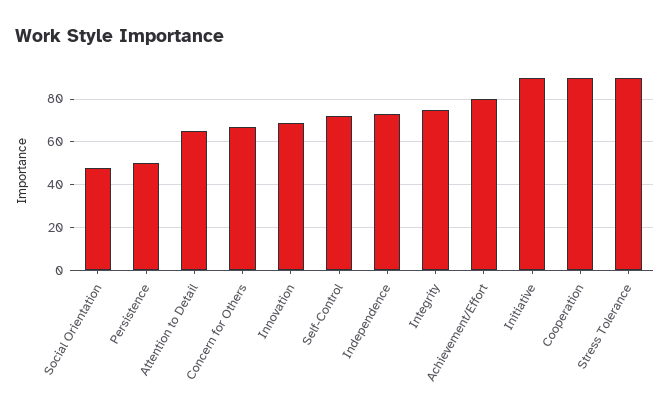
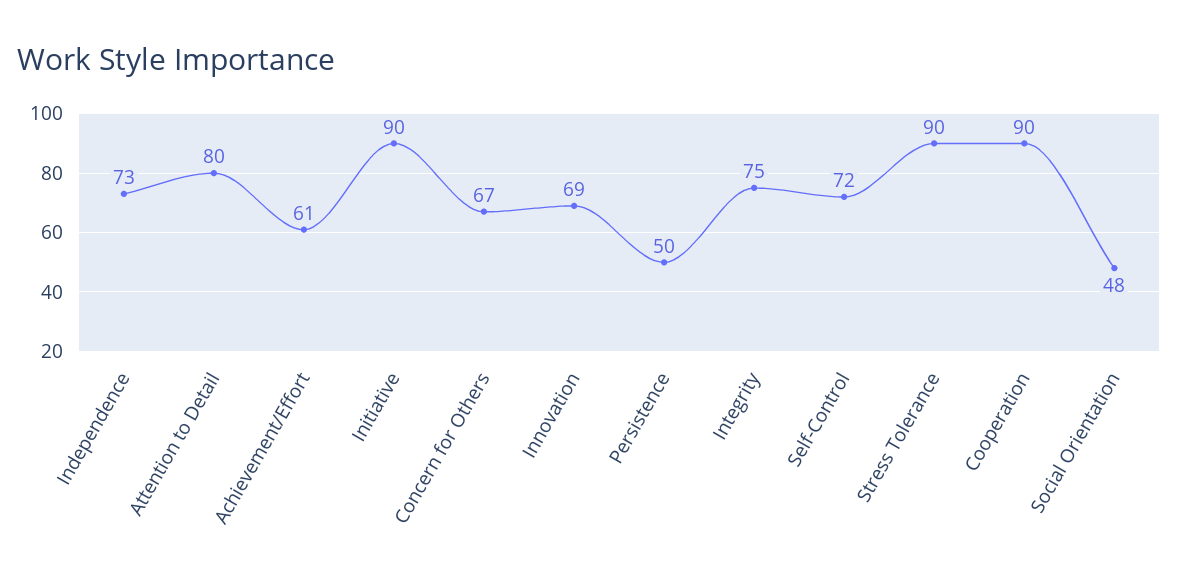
Attention to Detail: 65 -> 80
Achievement/Effort: 80 -> 61

